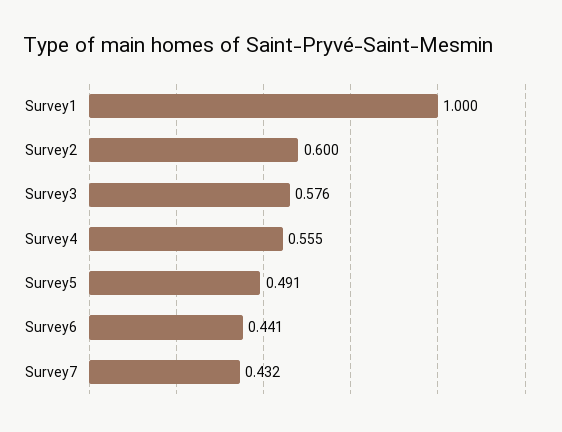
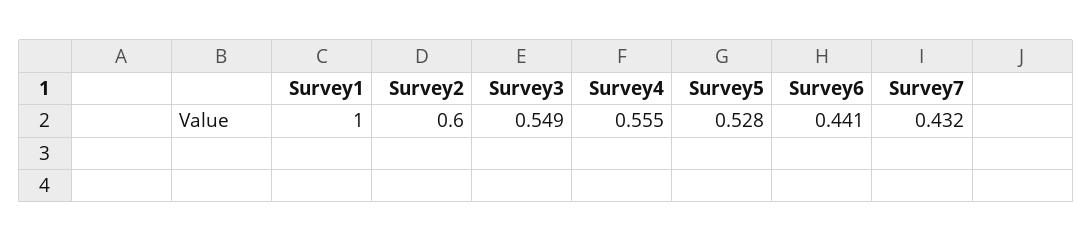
Survey3: 0.576 -> 0.549
Survey5: 0.491 -> 0.528

